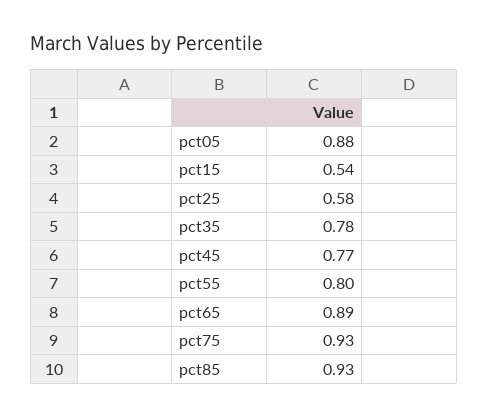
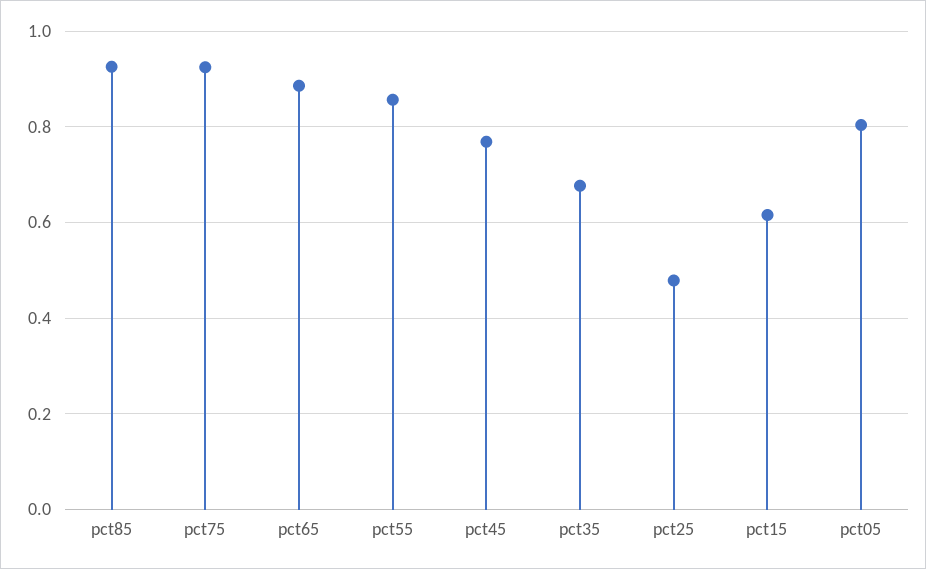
pct05: 0.88 -> 0.8
pct15: 0.54 -> 0.62
pct25: 0.58 -> 0.48
pct35: 0.78 -> 0.68
pct55: 0.8 -> 0.86

